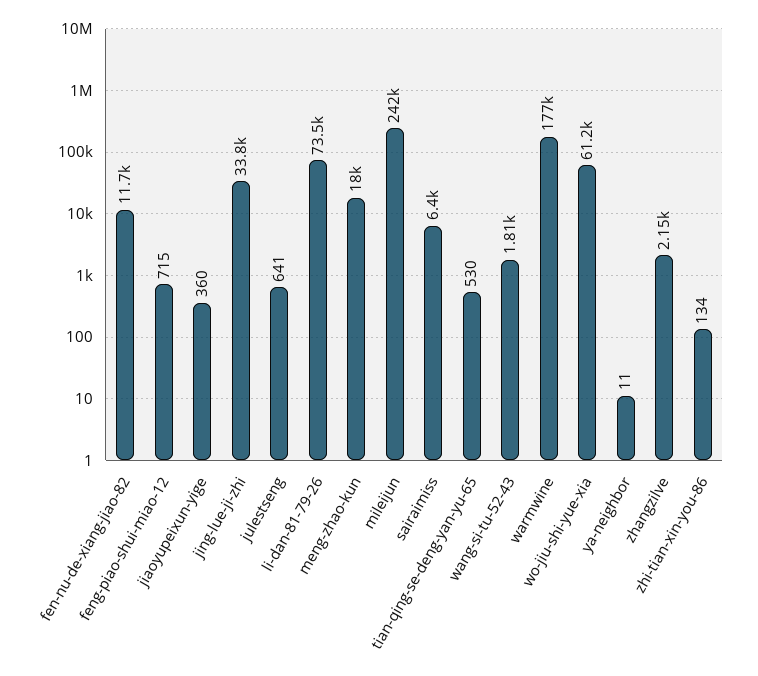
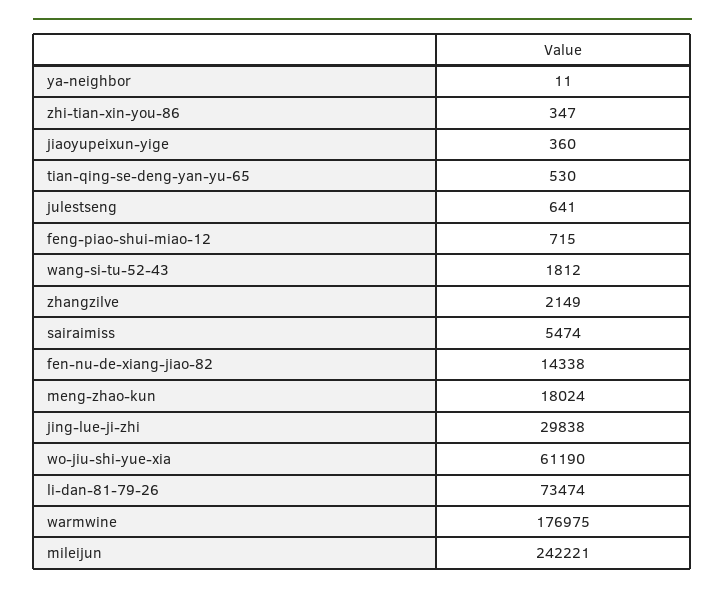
fen-nu-de-xiang-jiao-82: 11700 -> 14338
jing-lue-ji-zhi: 33800 -> 29838
sairaimiss: 6400 -> 5474
zhi-tian-xin-you-86: 134 -> 347

